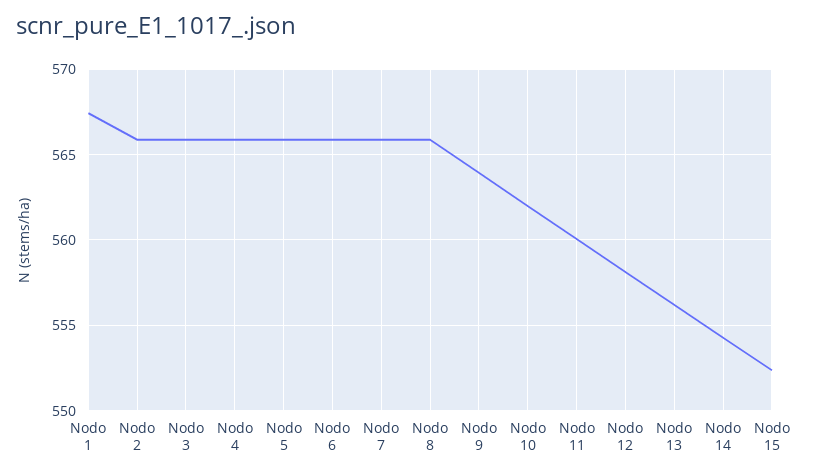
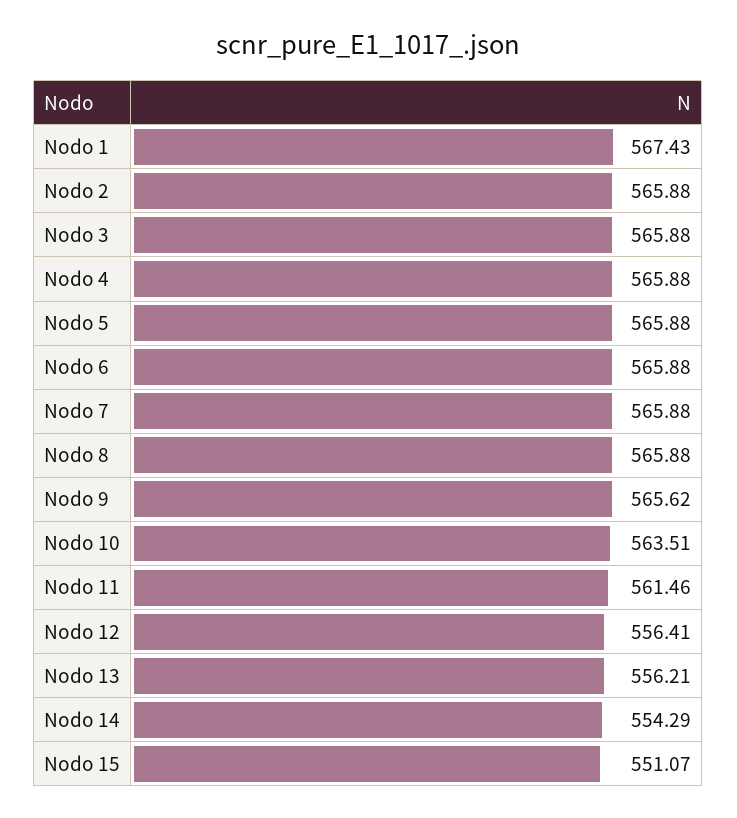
Nodo 9: 564 -> 565.62
Nodo 10: 562 -> 563.51
Nodo 11: 560 -> 561.46
Nodo 12: 558 -> 556.41
Nodo 15: 552.5 -> 551.07

